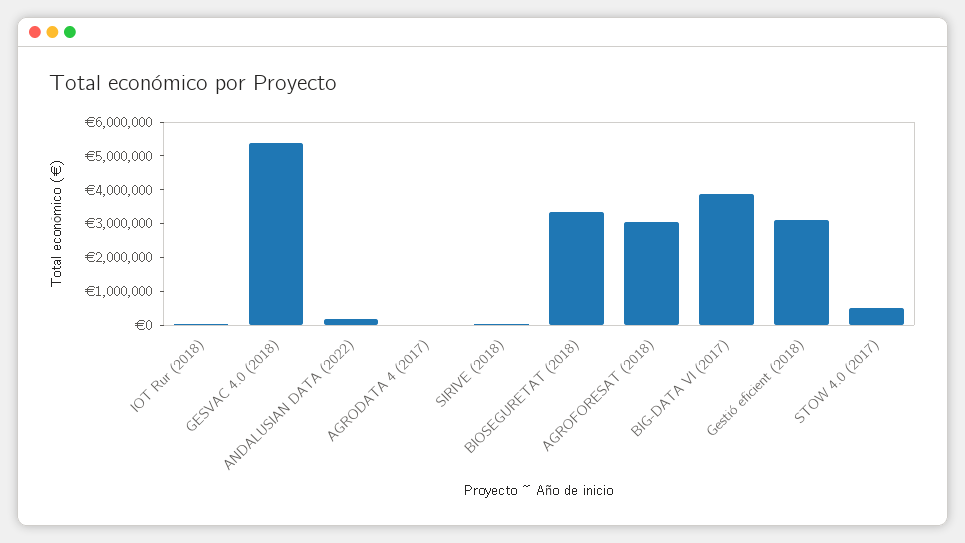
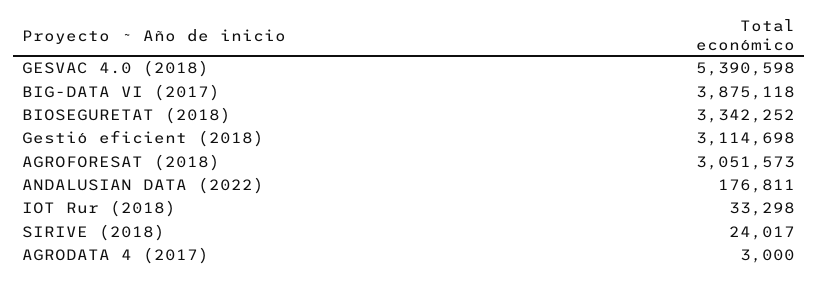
STOW 4.0 (2017): 500000 -> none

